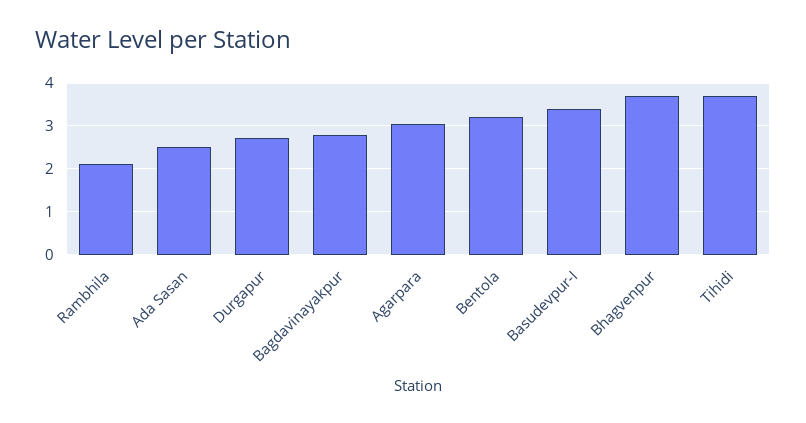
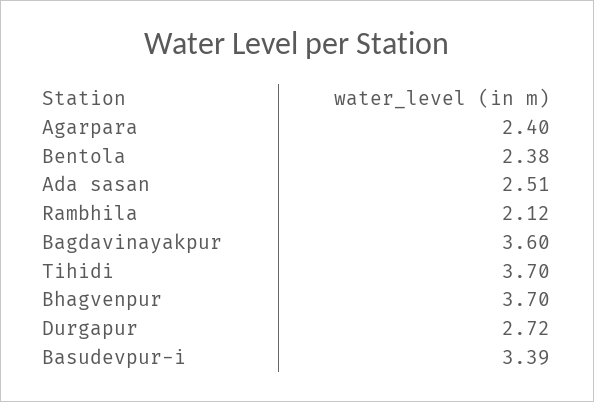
Bagdavinayakpur: 2.8 -> 3.6
Agarpara: 3 -> 2.4
Bentola: 3.2 -> 2.38

